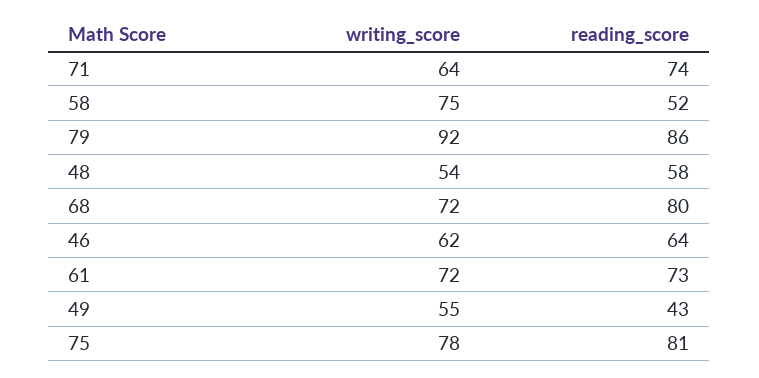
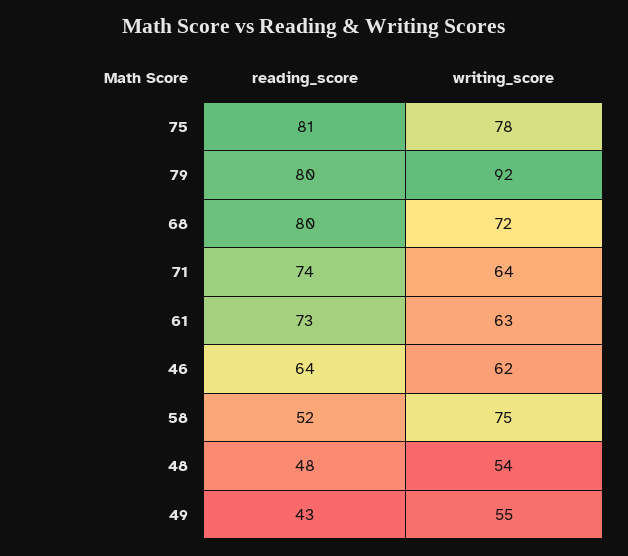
reading_score, 79: 86 -> 80
reading_score, 48: 58 -> 48
writing_score, 61: 72 -> 63

